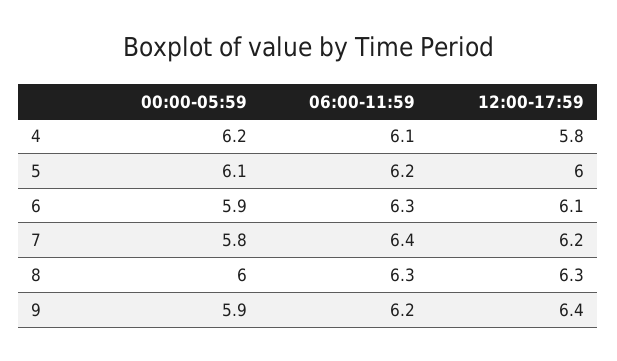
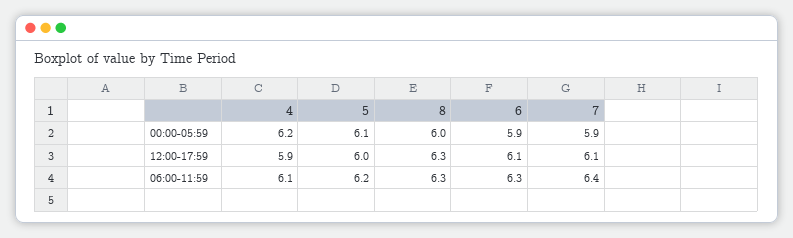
12:00-17:59, 4: 5.8 -> 5.9
00:00-05:59, 7: 5.8 -> 5.9
12:00-17:59, 7: 6.2 -> 6.1
00:00-05:59, 9: 5.9 -> none
06:00-11:59, 9: 6.2 -> none
12:00-17:59, 9: 6.4 -> none

